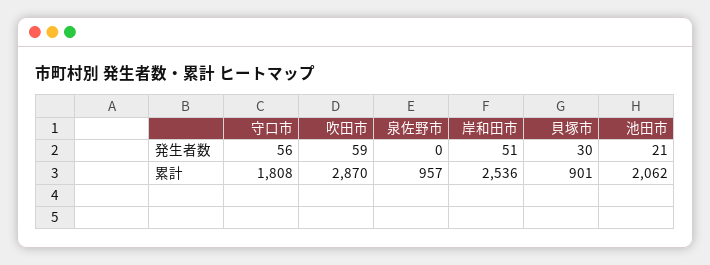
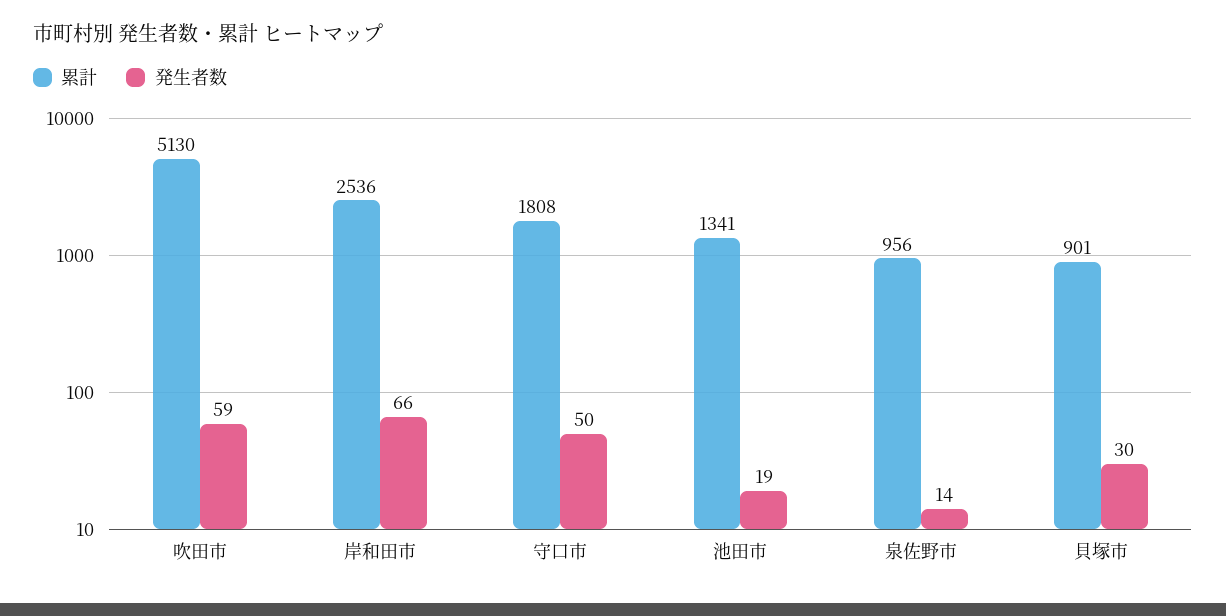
発生者数, 守口市: 56 -> 50
発生者数, 泉佐野市: 0 -> 14
発生者数, 岸和田市: 51 -> 66
発生者数, 池田市: 21 -> 19
累計, 吹田市: 2870 -> 5130
累計, 泉佐野市: 957 -> 956
累計, 池田市: 2062 -> 1341

